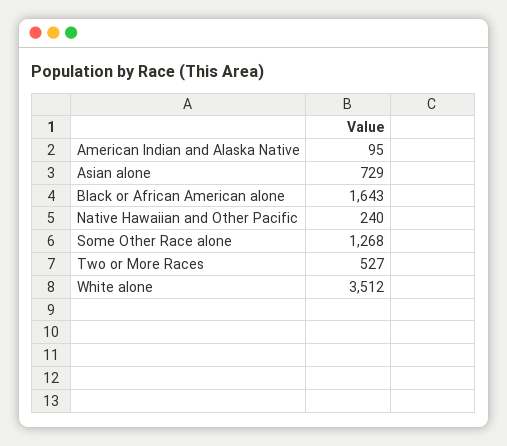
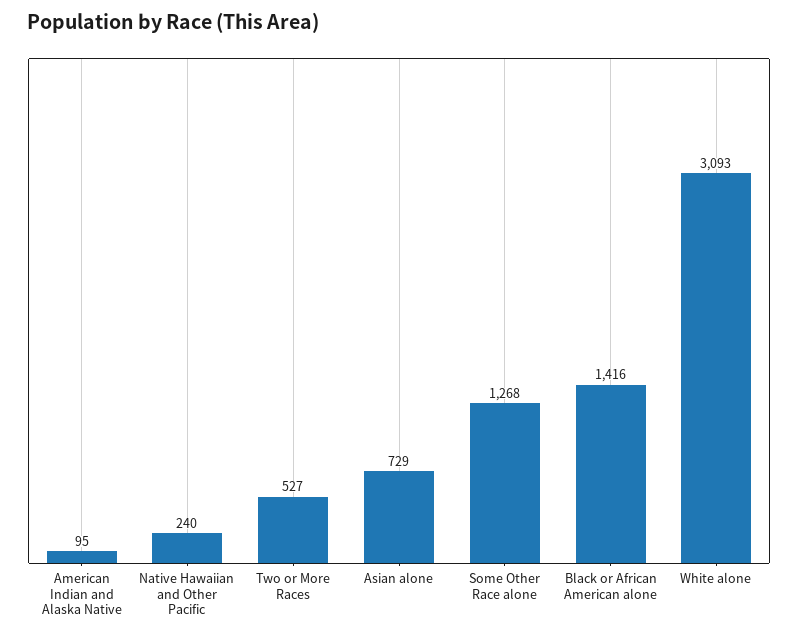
Black or African American alone: 1643 -> 1416
White alone: 3512 -> 3093

